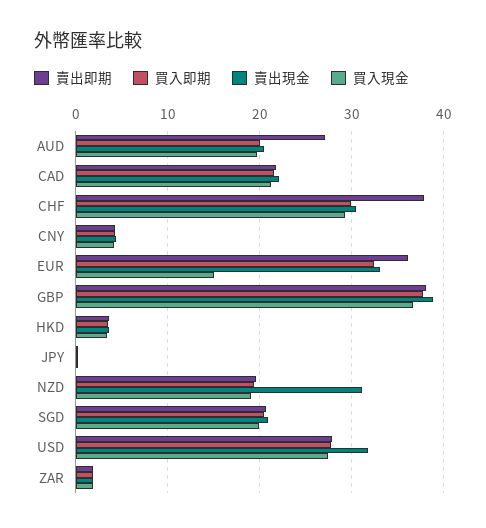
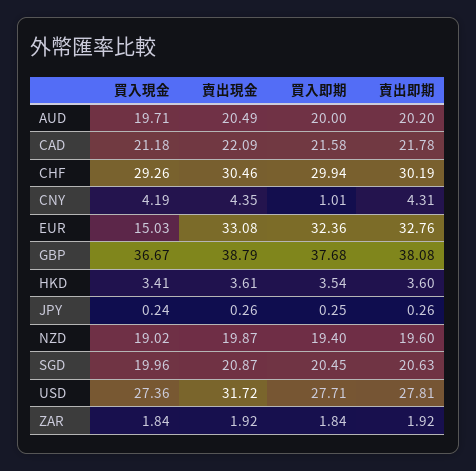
賣出即期, AUD: 27 -> 20.2
賣出即期, CHF: 38 -> 30.19
買入即期, CNY: 4 -> 1.01
賣出即期, EUR: 36 -> 32.76
賣出現金, NZD: 31 -> 19.87

